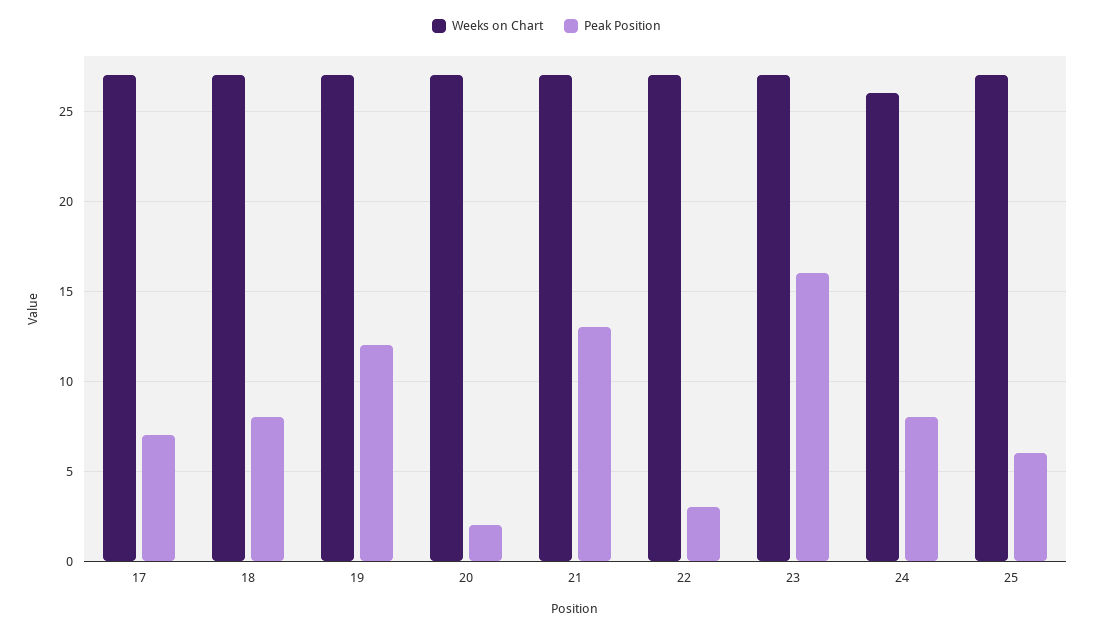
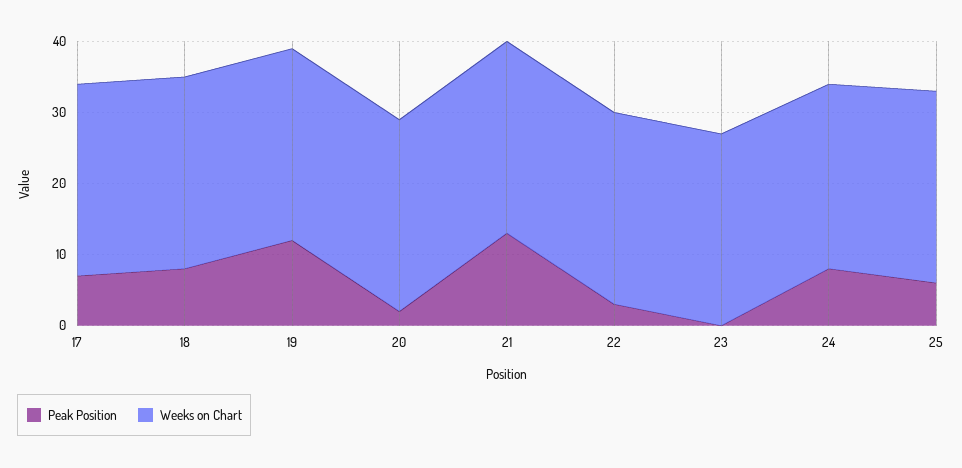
Peak Position, 23: 16 -> 0

